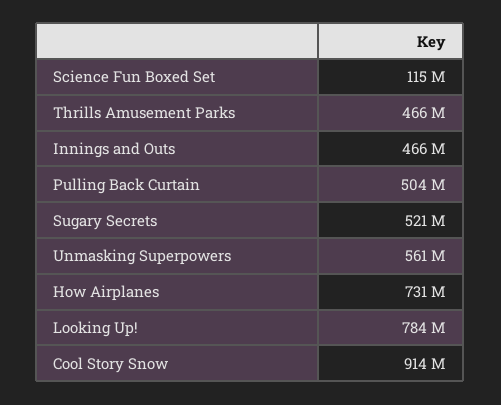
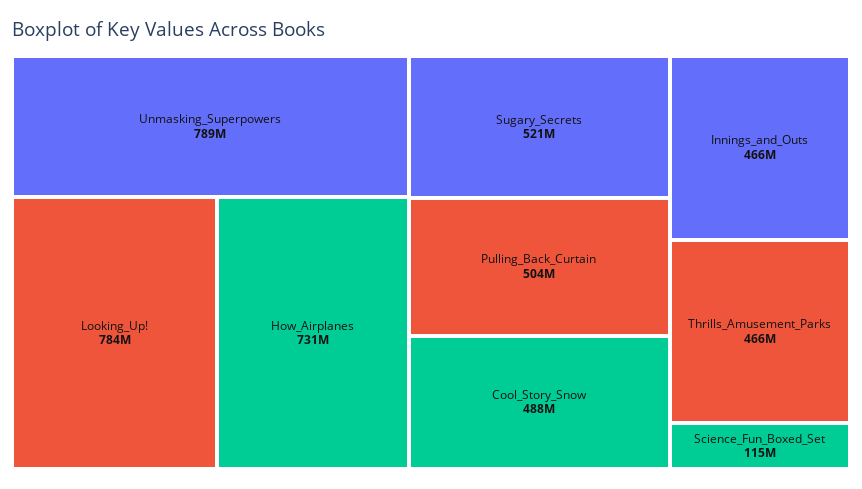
Unmasking Superpowers: 561000000 -> 789000000
Cool Story Snow: 914000000 -> 488000000

